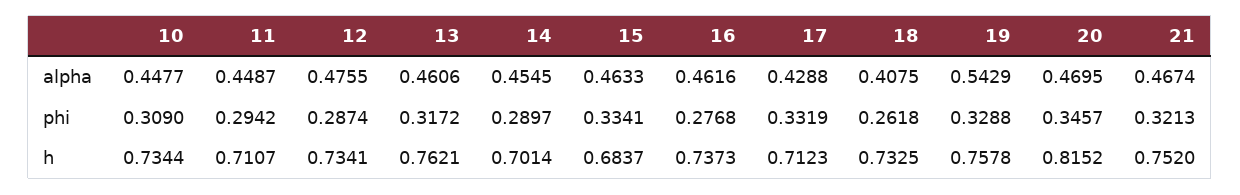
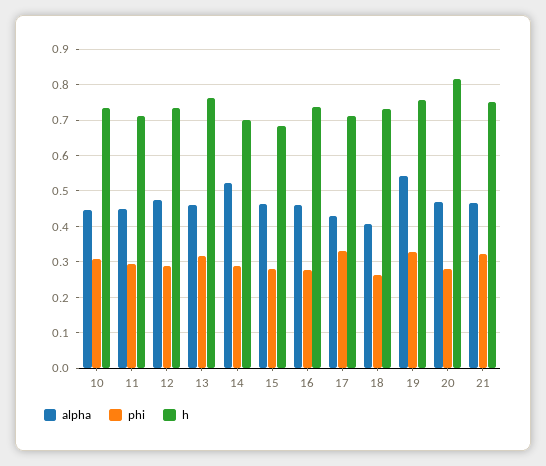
alpha, 14: 0.4545 -> 0.52
phi, 15: 0.3341 -> 0.28
phi, 20: 0.3457 -> 0.28

